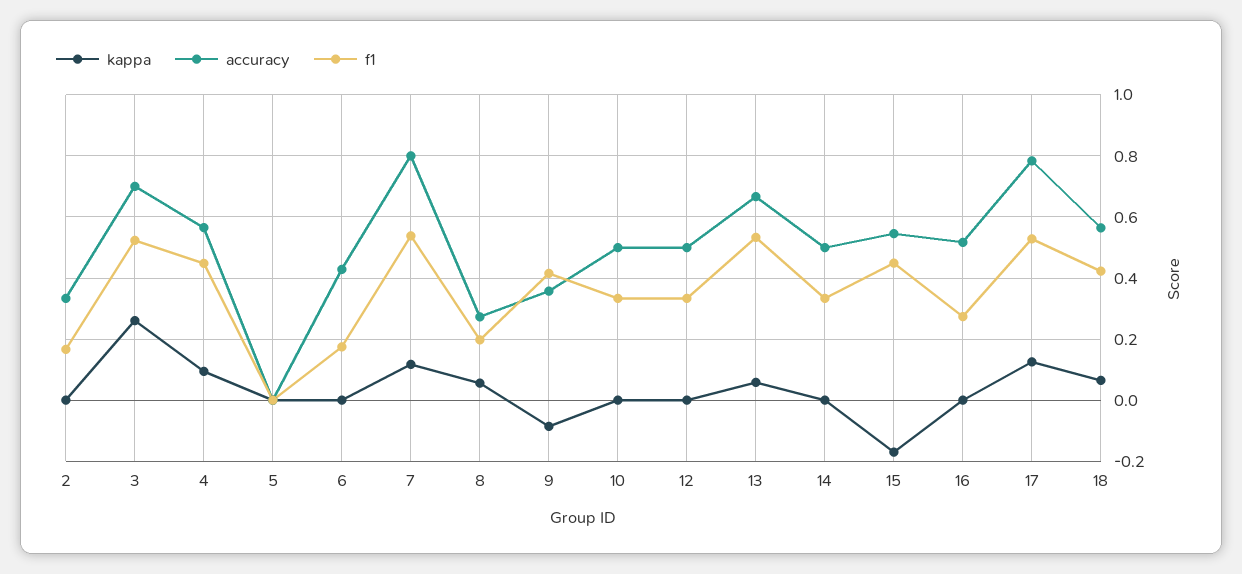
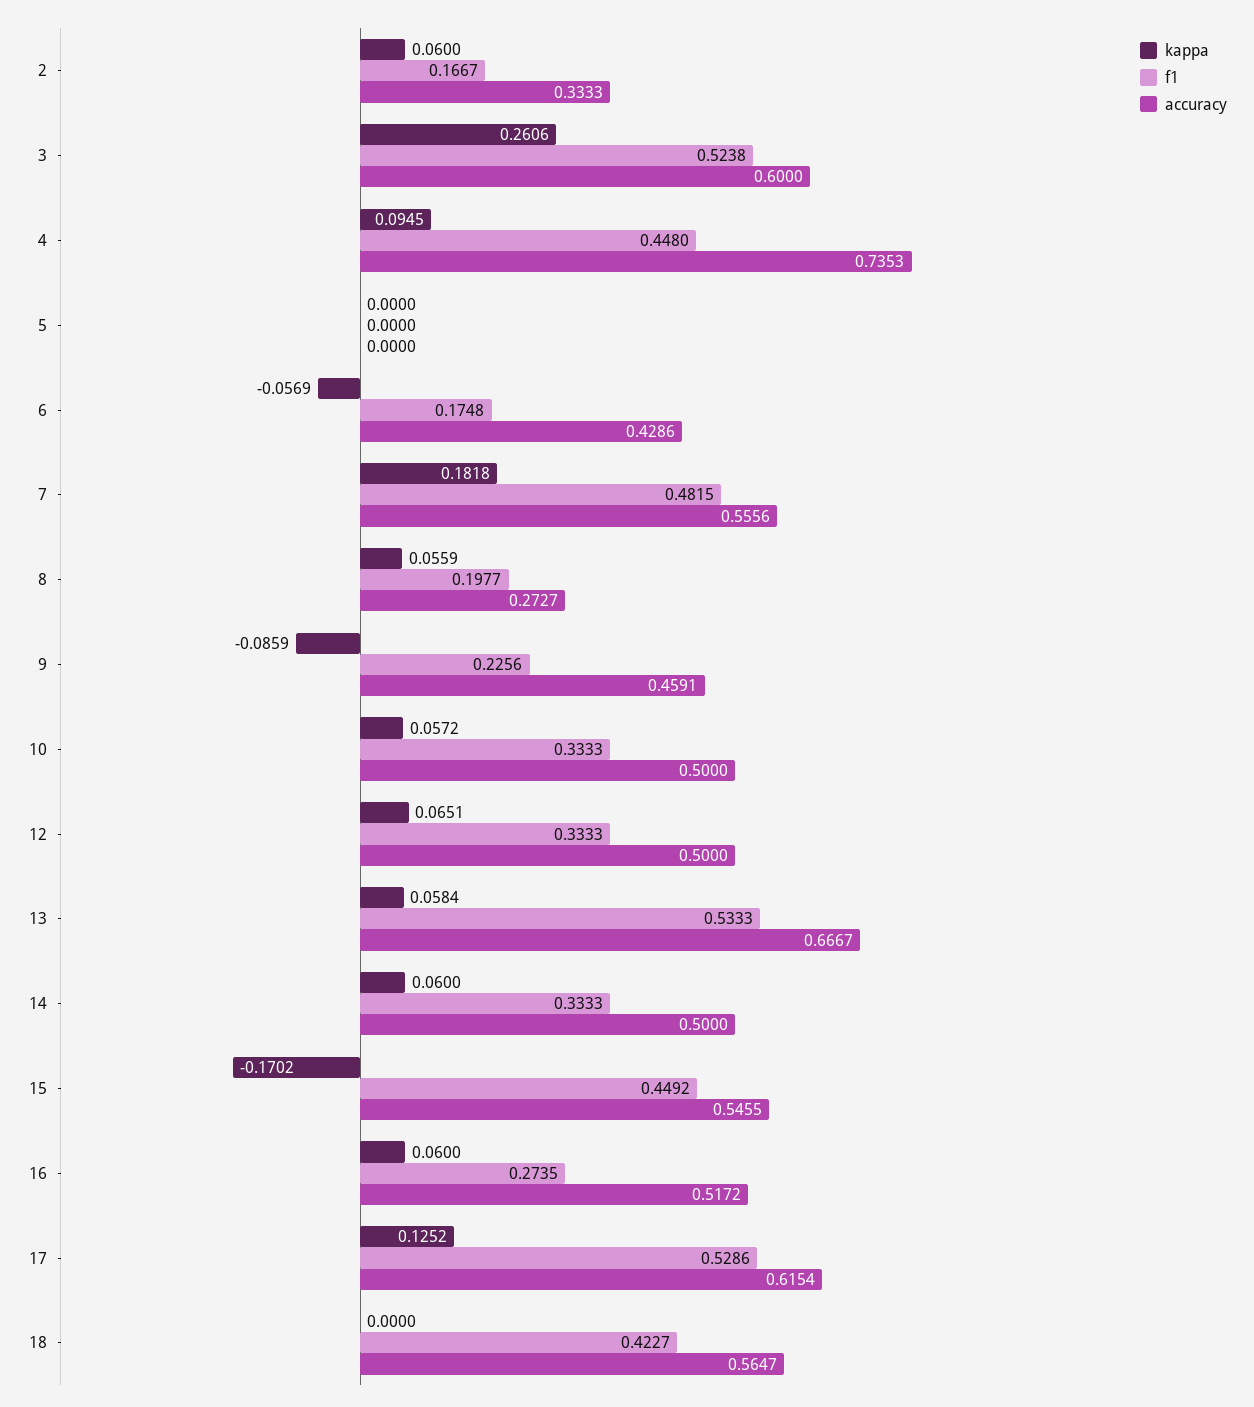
kappa, 2: 0 -> 0.06
accuracy, 3: 0.7 -> 0.6
accuracy, 4: 0.56 -> 0.7353
kappa, 6: 0 -> -0.0569
kappa, 7: 0.12 -> 0.1818
accuracy, 7: 0.8 -> 0.5556
f1, 7: 0.54 -> 0.4815
accuracy, 9: 0.36 -> 0.4591
f1, 9: 0.42 -> 0.2256
kappa, 10: 0 -> 0.0572
kappa, 12: 0 -> 0.0651
kappa, 14: 0 -> 0.06
kappa, 16: 0 -> 0.06
accuracy, 17: 0.78 -> 0.6154
kappa, 18: 0.06 -> 0

